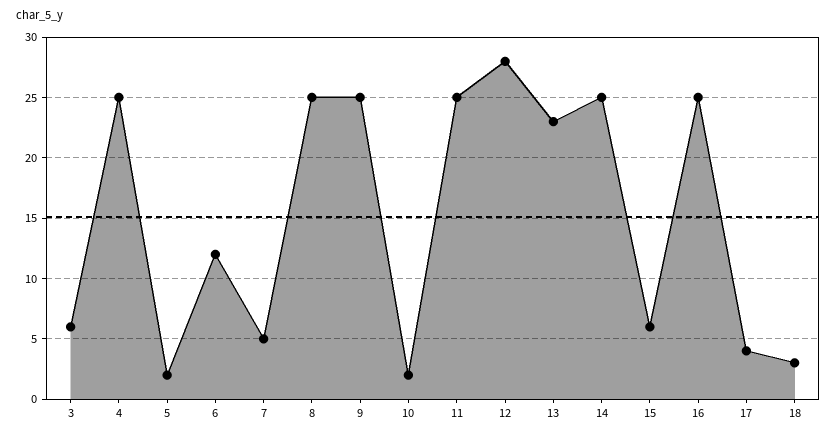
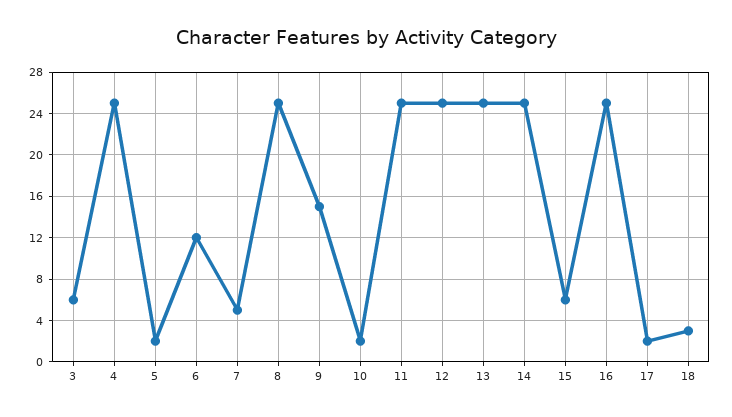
9: 25 -> 15
12: 28 -> 25
13: 23 -> 25
17: 4 -> 2

